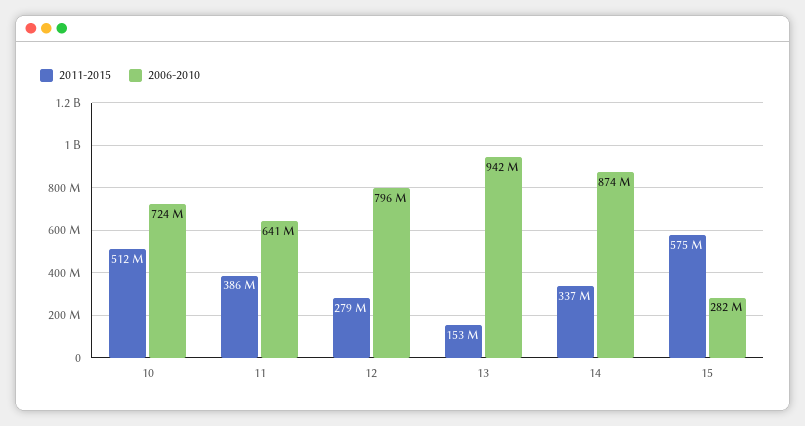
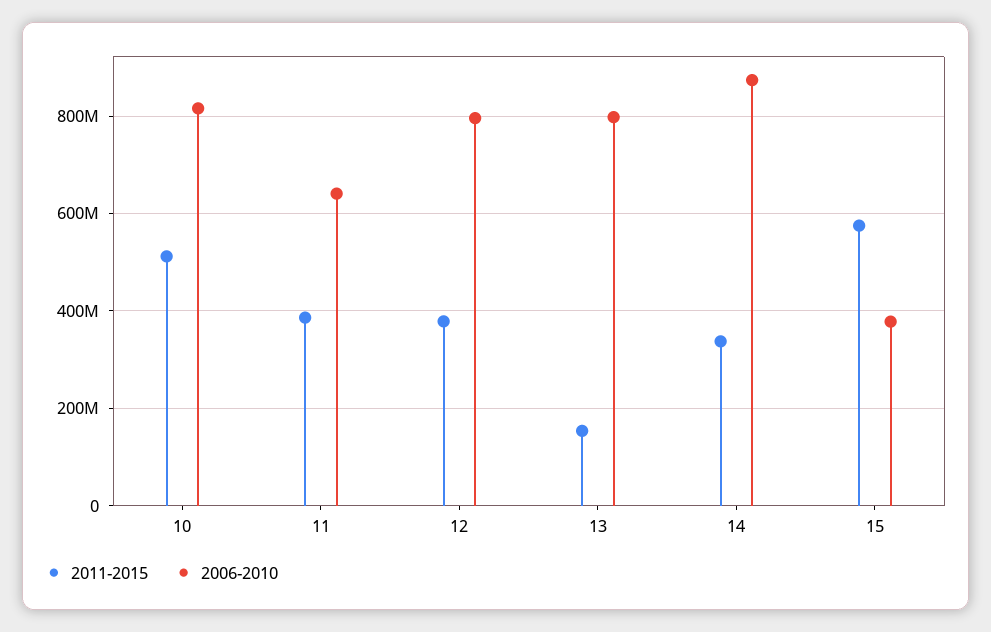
2006-2010, 10: 724000000 -> 820000000
2011-2015, 12: 279000000 -> 380000000
2006-2010, 13: 942000000 -> 800000000
2006-2010, 15: 282000000 -> 380000000

